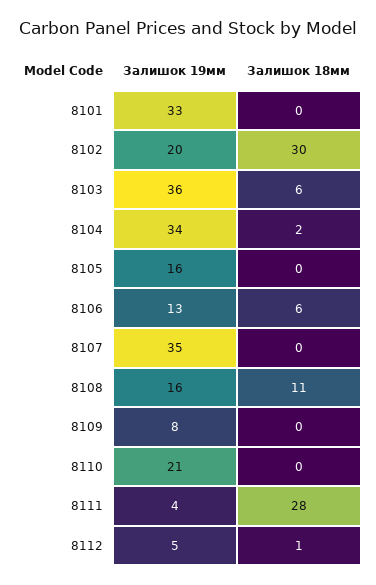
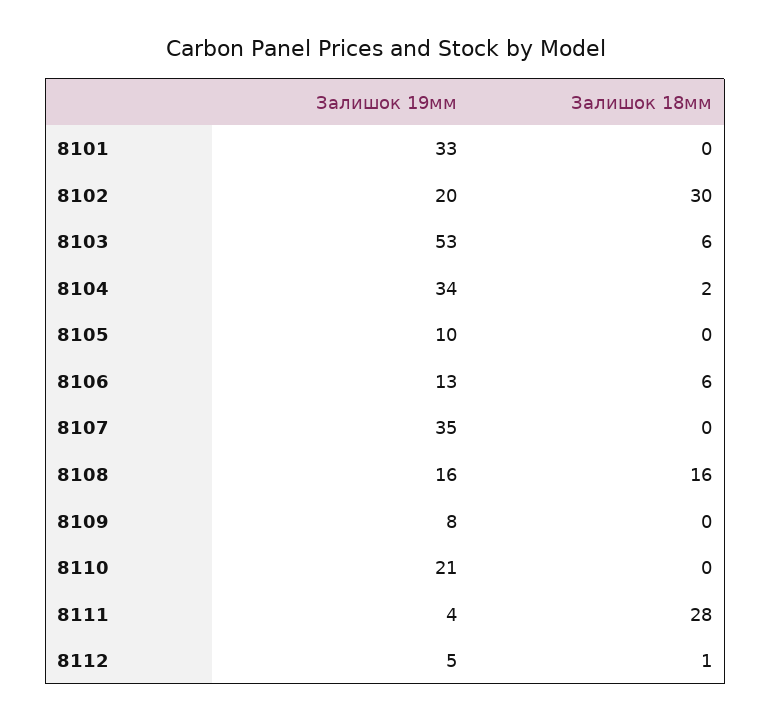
Залишок 19мм, 8103: 36 -> 53
Залишок 19мм, 8105: 16 -> 10
Залишок 18мм, 8108: 11 -> 16

